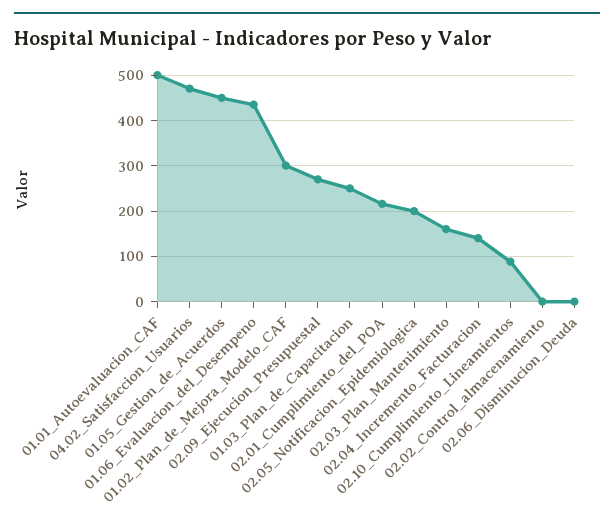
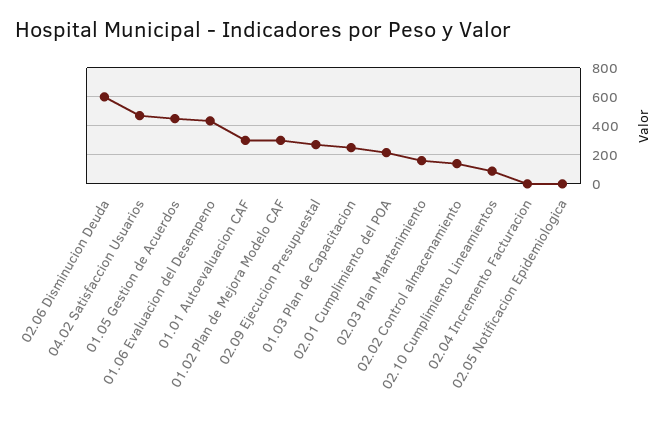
01.01_Autoevaluacion_CAF: 500 -> 300
02.05_Notificacion_Epidemiologica: 200 -> 0
02.04_Incremento_Facturacion: 140 -> 0
02.02_Control_almacenamiento: 0 -> 150
02.06_Disminucion_Deuda: 0 -> 600

